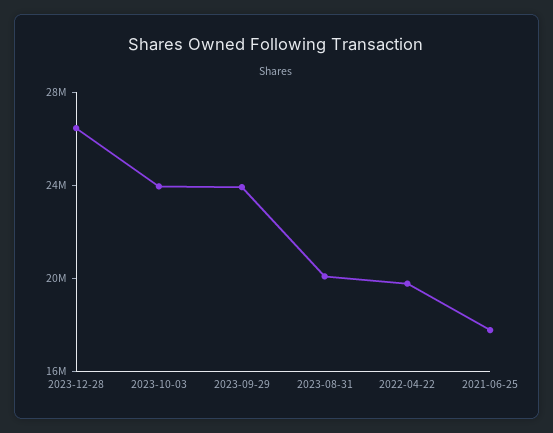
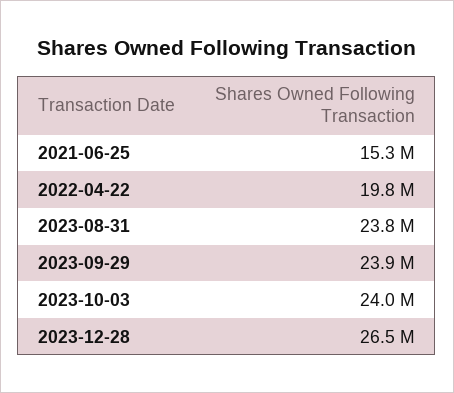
2023-08-31: 20000000 -> 23800000
2021-06-25: 18000000 -> 15300000

